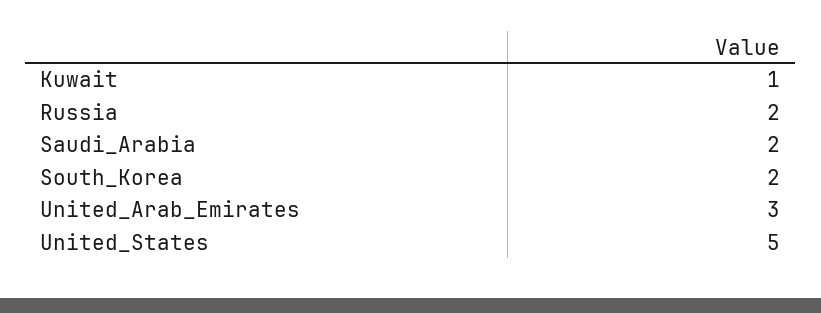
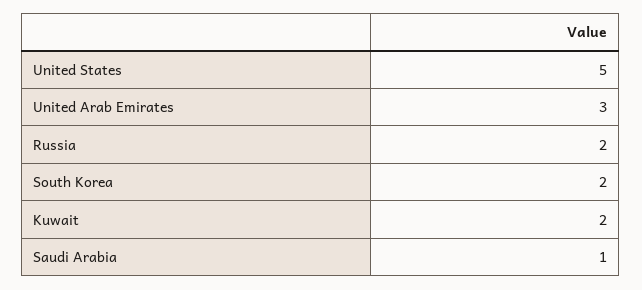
Kuwait: 1 -> 2
Saudi_Arabia: 2 -> 1

